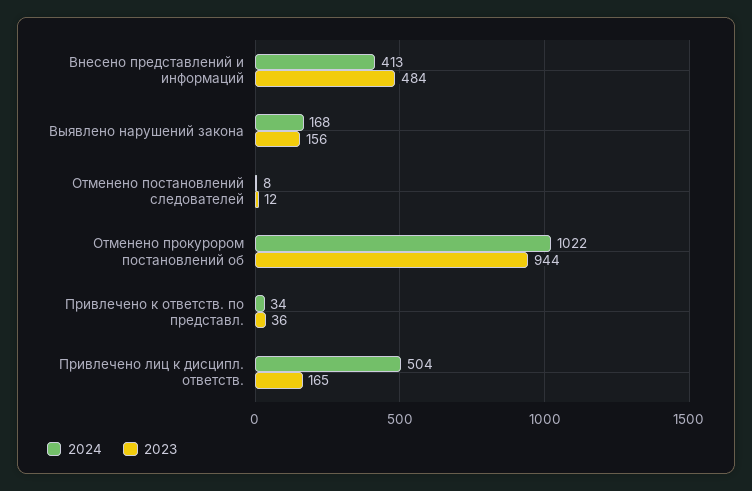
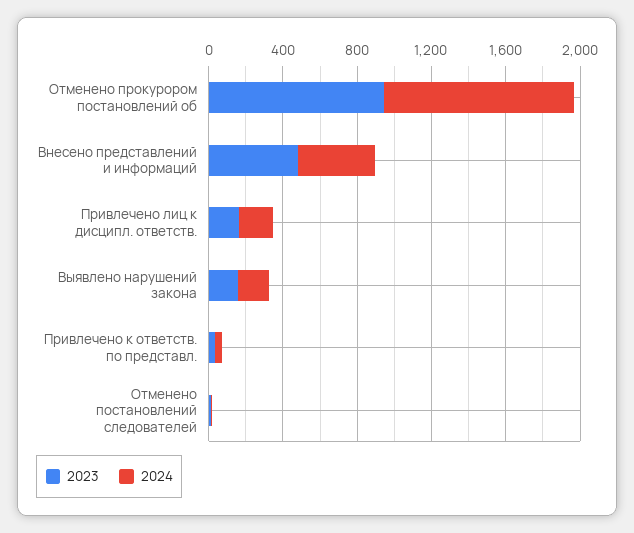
2024, Привлечено лиц к дисципл. ответств.: 504 -> 200

